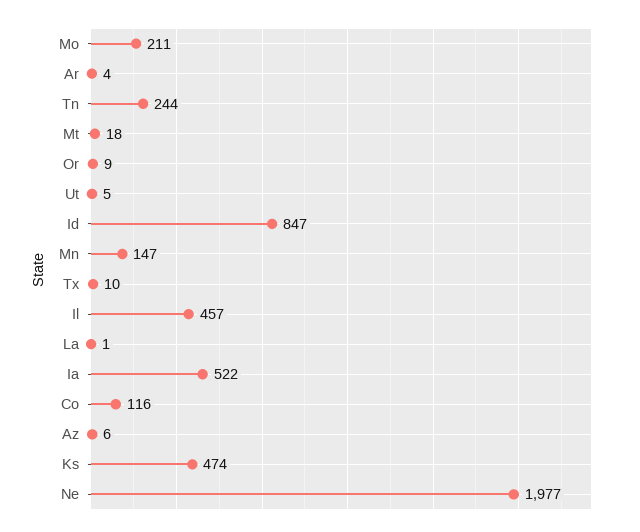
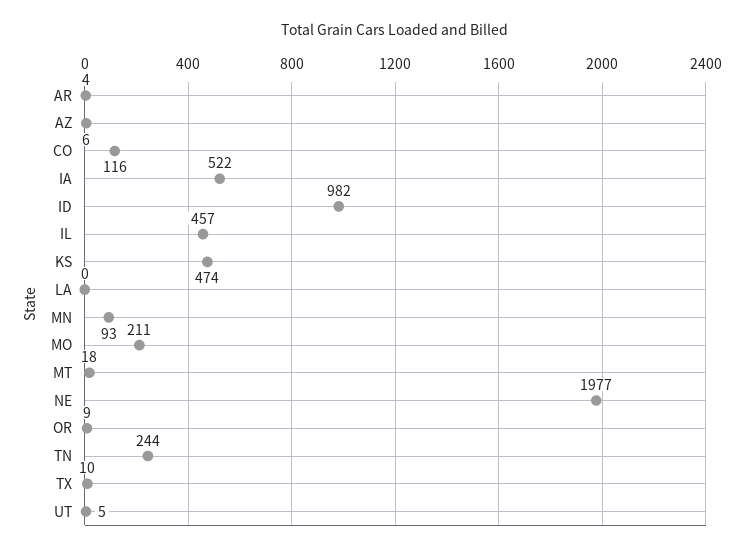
Id: 847 -> 982
Mn: 147 -> 93
La: 1 -> 0

